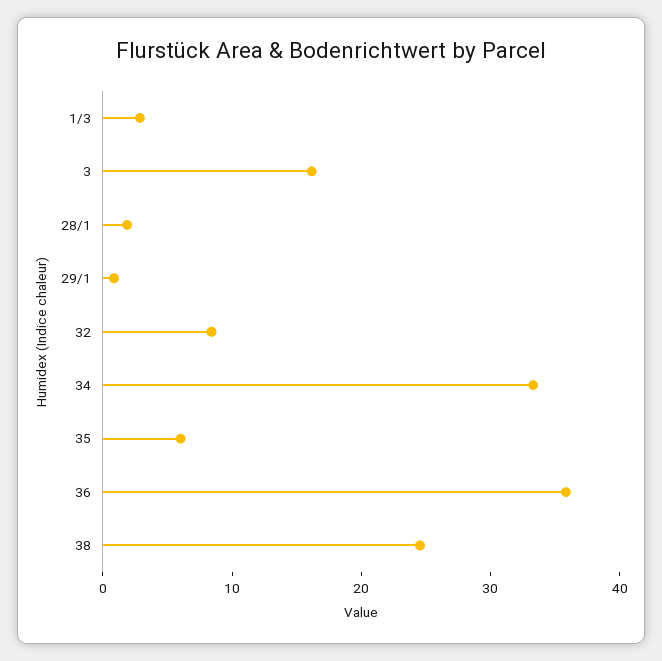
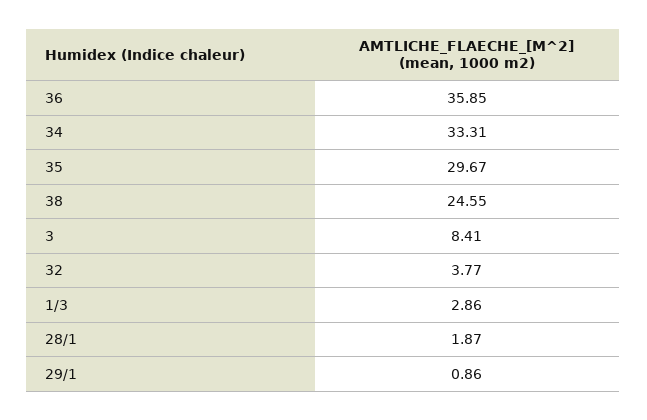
3: 16 -> 8.41
32: 8 -> 3.77
35: 6 -> 29.67

